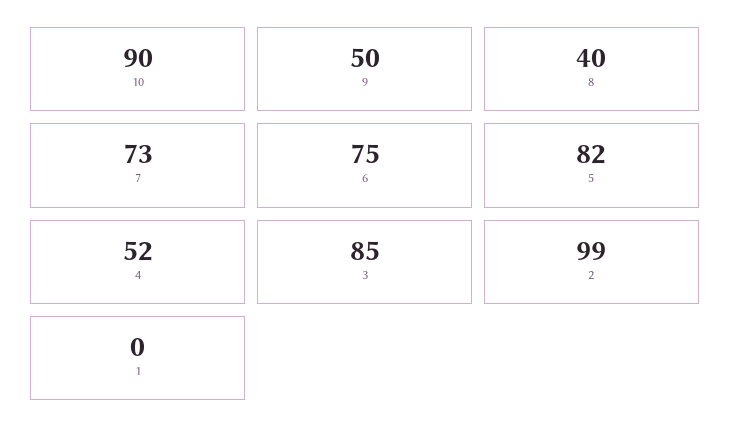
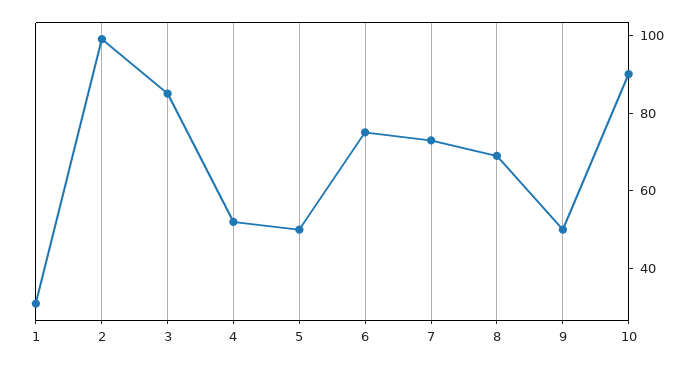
8: 40 -> 70
5: 82 -> 50
1: 0 -> 30

